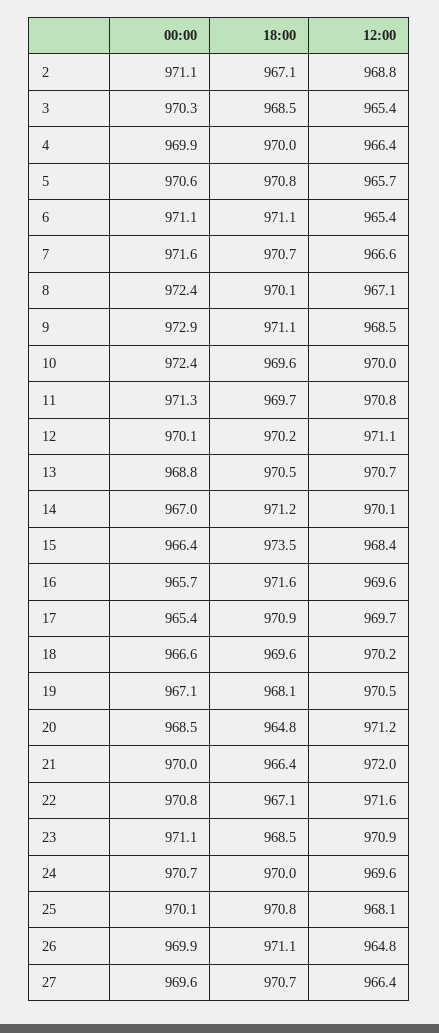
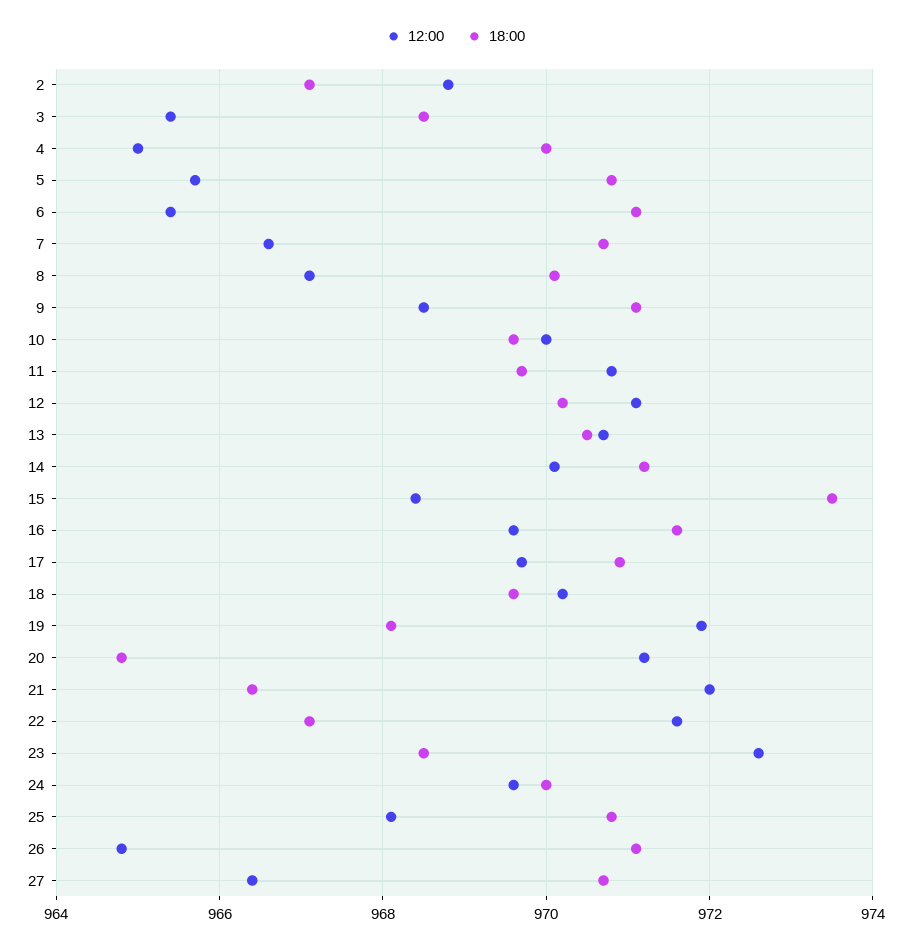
00:00, 2: 971.1 -> none
00:00, 3: 970.3 -> none
00:00, 4: 969.9 -> none
12:00, 4: 966.4 -> 965
00:00, 5: 970.6 -> none
00:00, 6: 971.1 -> none
00:00, 7: 971.6 -> none
00:00, 8: 972.4 -> none
00:00, 9: 972.9 -> none
00:00, 10: 972.4 -> none
00:00, 11: 971.3 -> none
00:00, 12: 970.1 -> none
00:00, 13: 968.8 -> none
00:00, 14: 967 -> none
00:00, 15: 966.4 -> none
00:00, 16: 965.7 -> none
00:00, 17: 965.4 -> none
00:00, 18: 966.6 -> none
00:00, 19: 967.1 -> none
12:00, 19: 970.5 -> 972
00:00, 20: 968.5 -> none
00:00, 21: 970 -> none
00:00, 22: 970.8 -> none
00:00, 23: 971.1 -> none
12:00, 23: 970.9 -> 972.5
00:00, 24: 970.7 -> none
00:00, 25: 970.1 -> none
00:00, 26: 969.9 -> none
00:00, 27: 969.6 -> none

